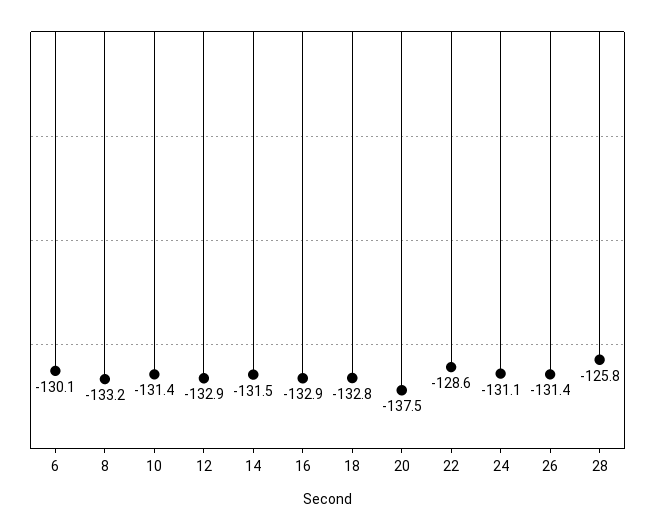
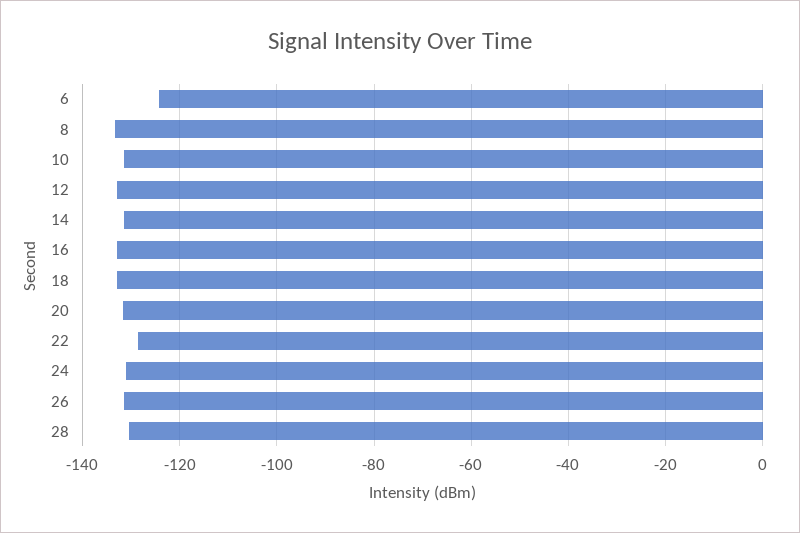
6: -130.1 -> -124
20: -137.5 -> -132
28: -125.8 -> -130

